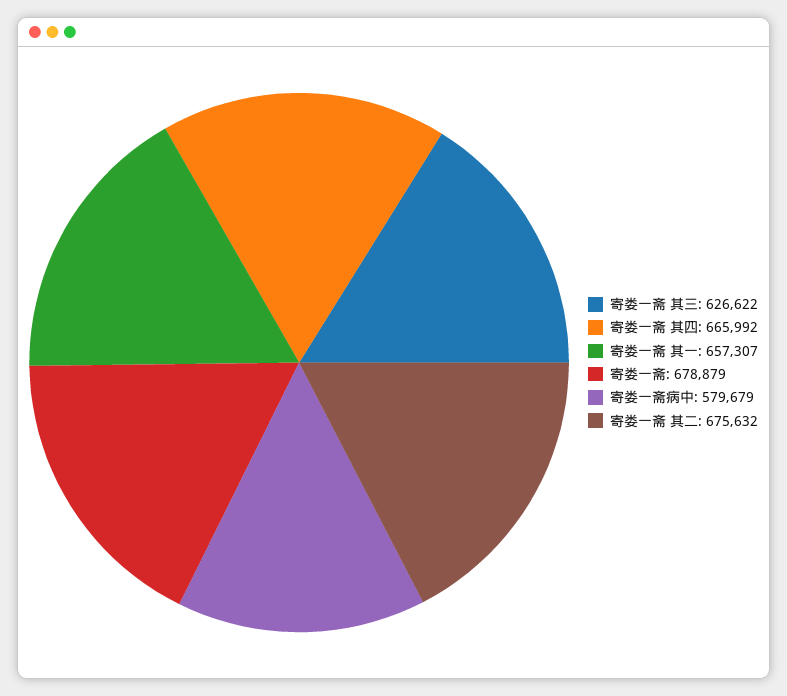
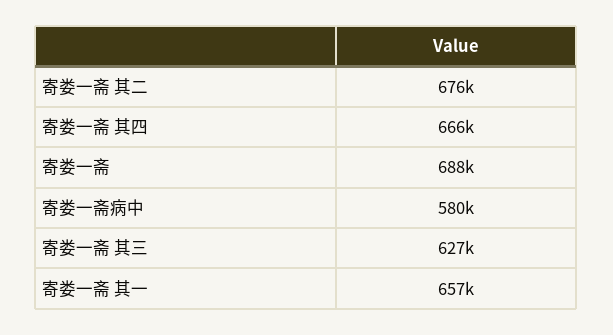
寄娄一斋: 678879 -> 688000

